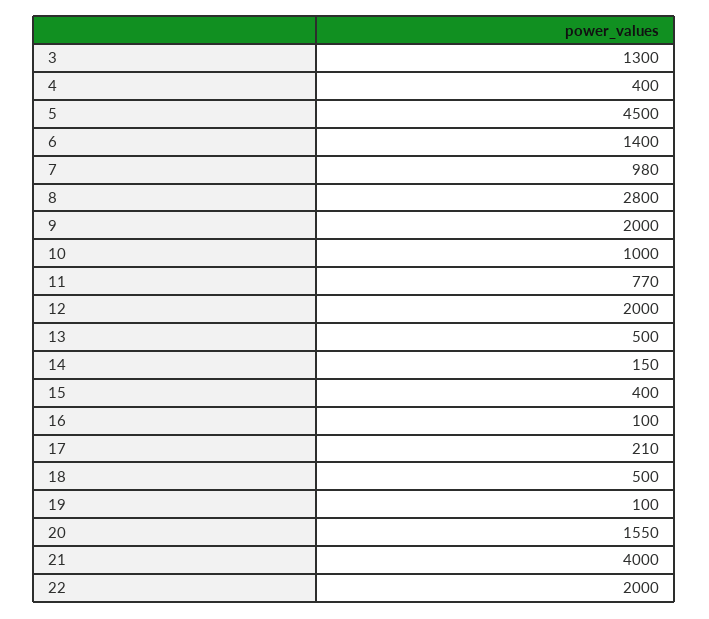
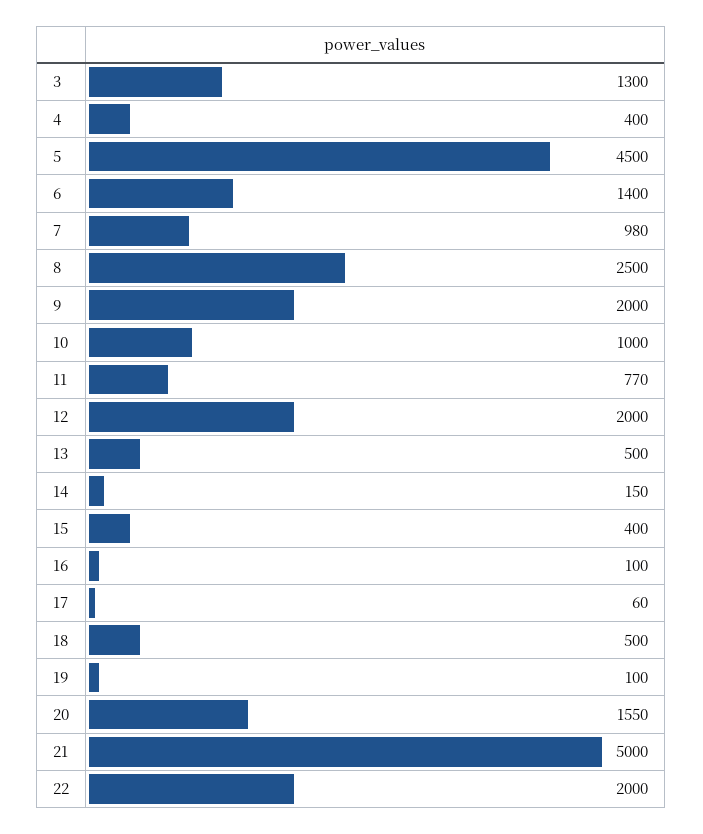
8: 2800 -> 2500
17: 210 -> 60
21: 4000 -> 5000

